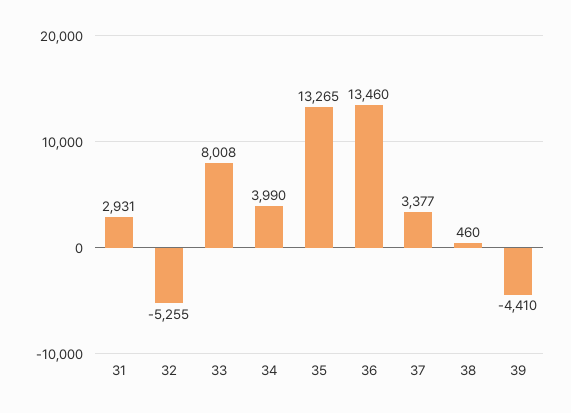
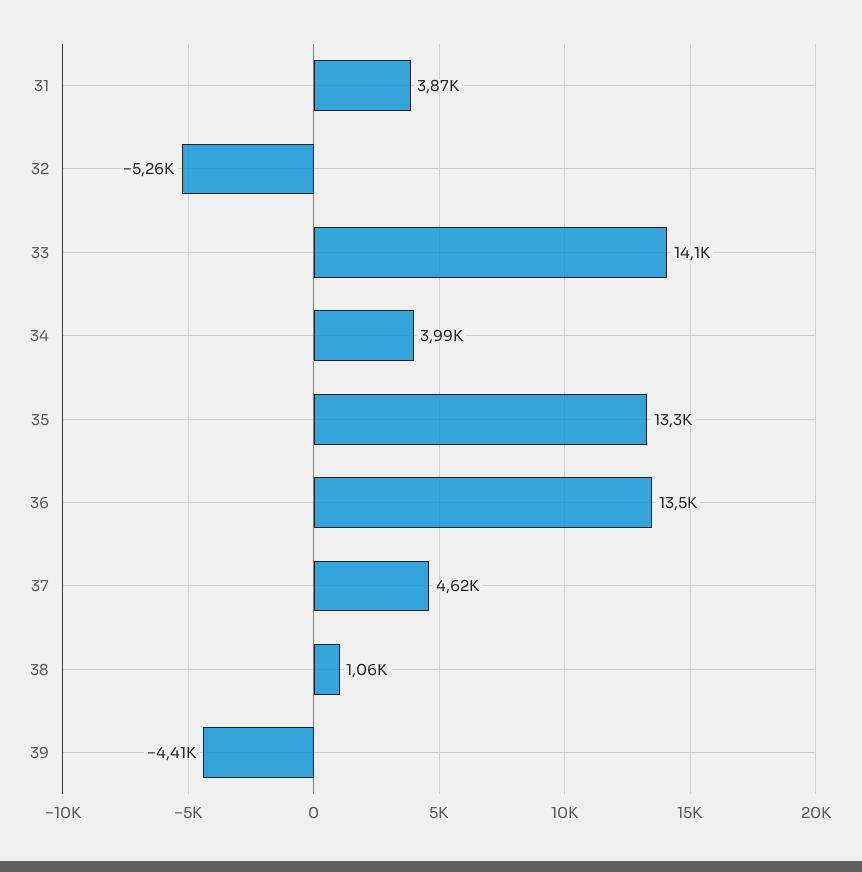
31: 2931 -> 3870
33: 8008 -> 14100
37: 3377 -> 4620
38: 460 -> 1060

